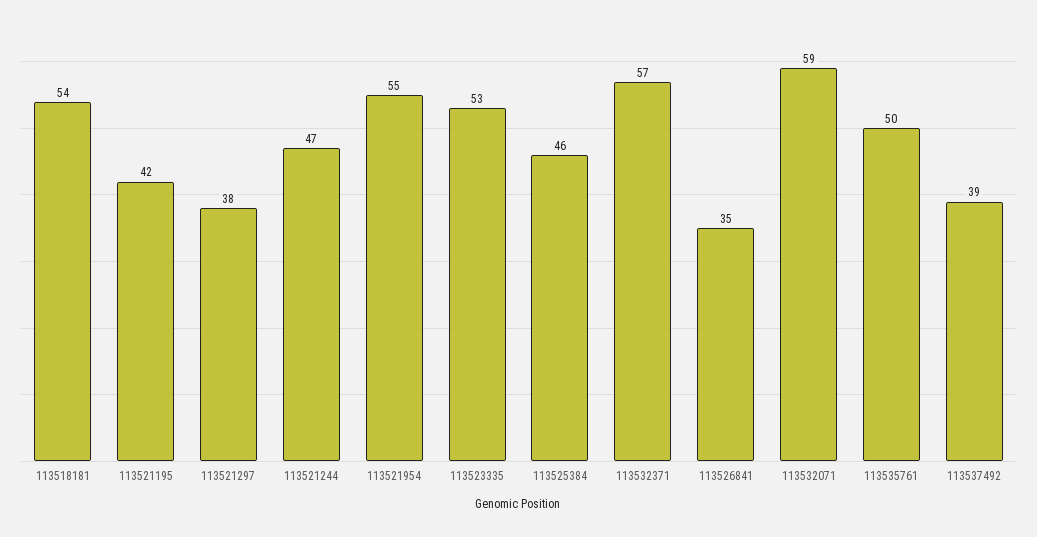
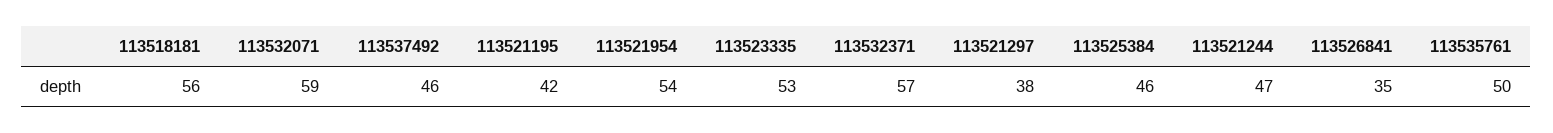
113518181: 54 -> 56
113521954: 55 -> 54
113537492: 39 -> 46

